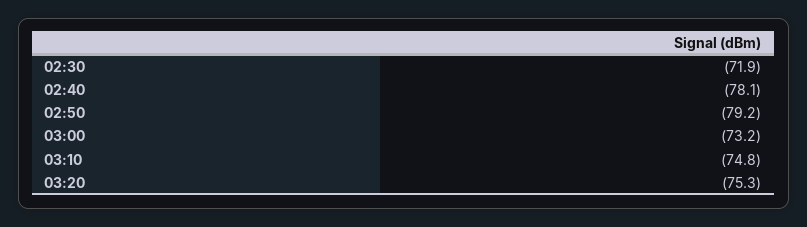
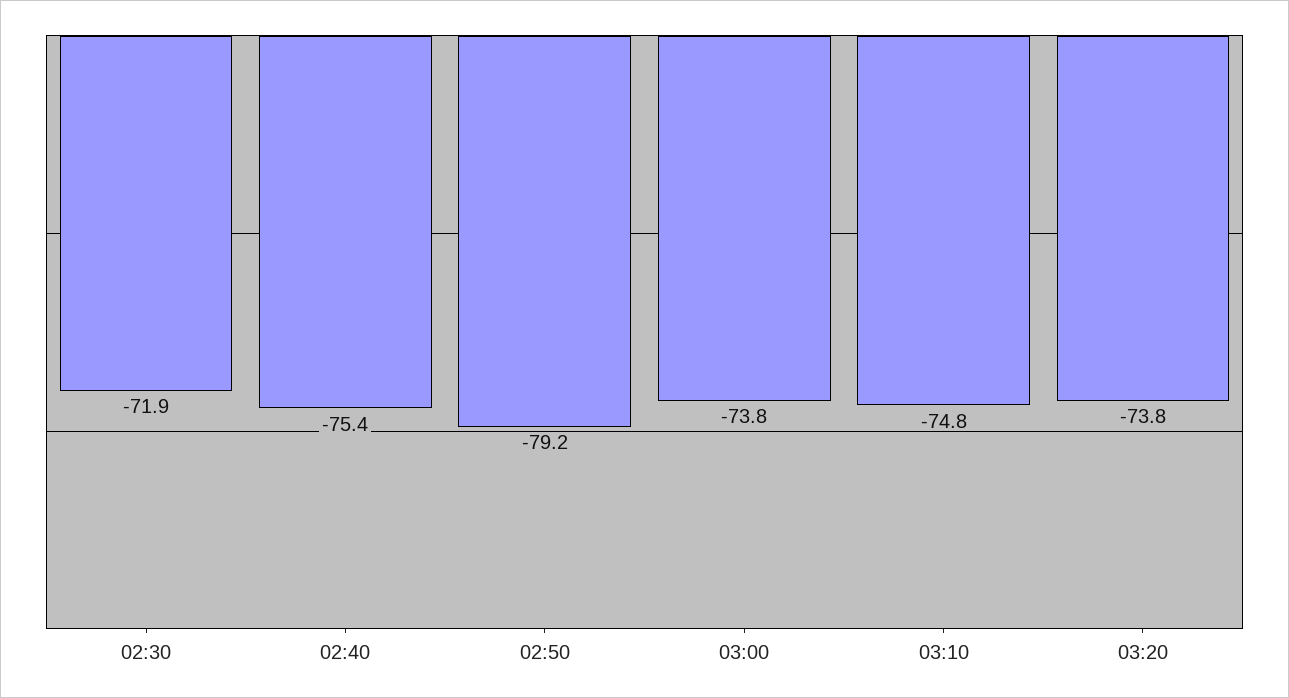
02:40: -78.1 -> -75.4
03:00: -73.2 -> -73.8
03:20: -75.3 -> -73.8

